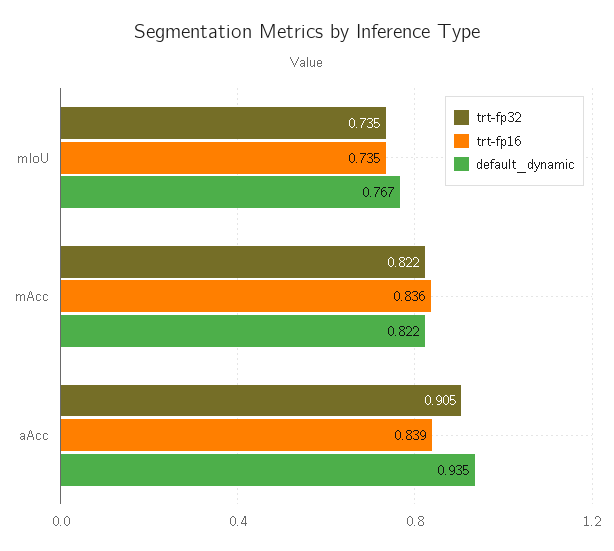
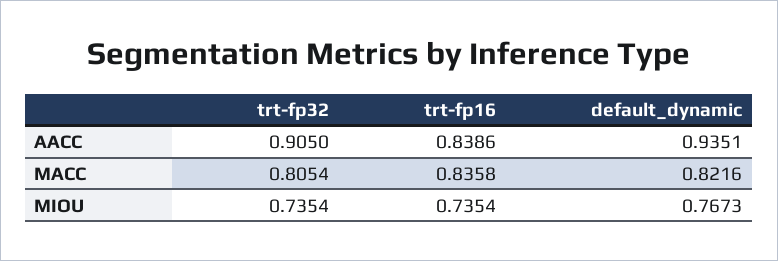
trt-fp32, mAcc: 0.822 -> 0.8054

